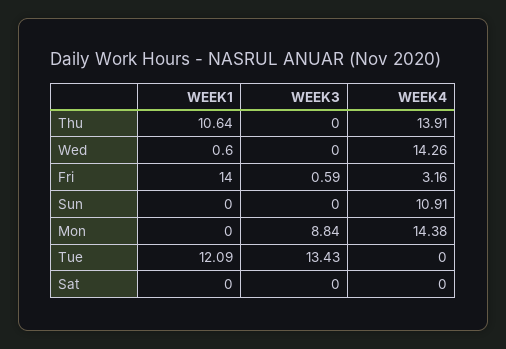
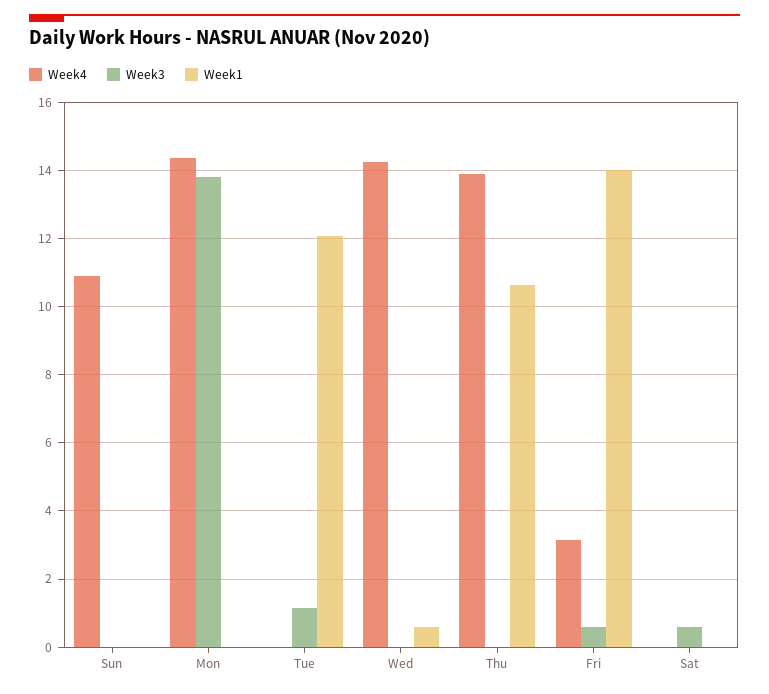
WEEK3, Mon: 8.84 -> 13.8
WEEK3, Tue: 13.43 -> 1.2
WEEK3, Sat: 0 -> 0.6

